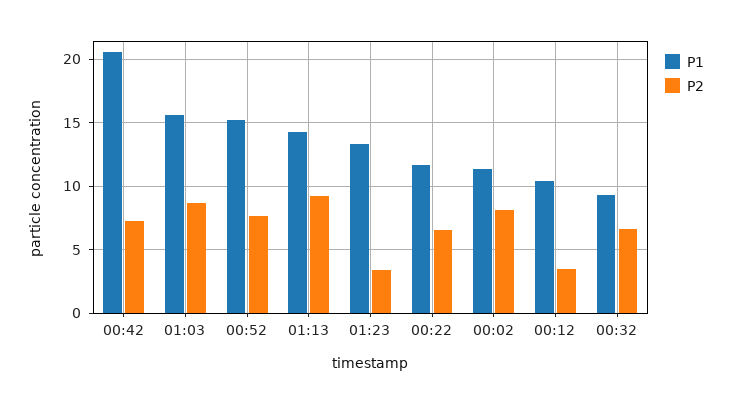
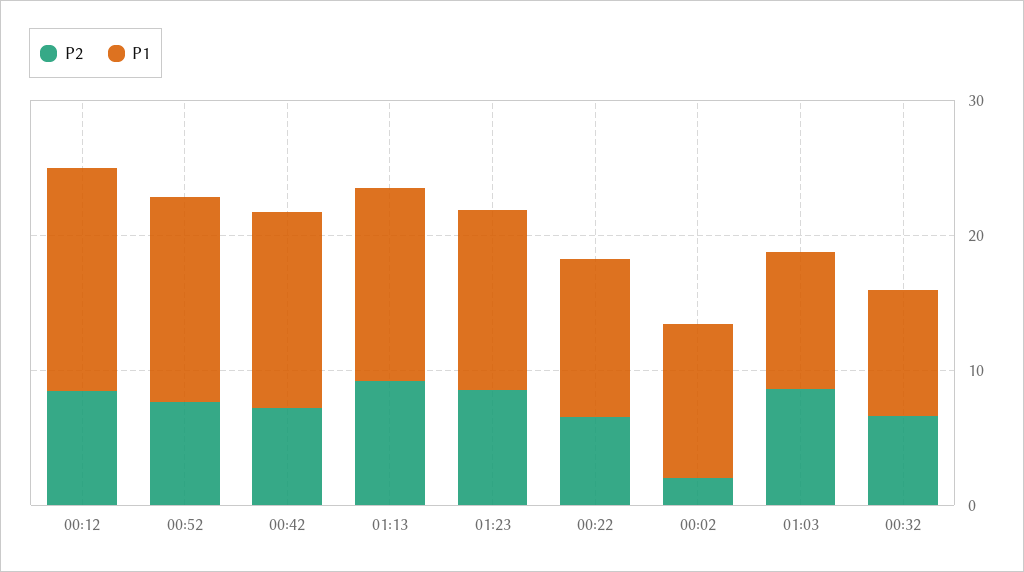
P1, 00:42: 20.5 -> 14
P1, 01:03: 15.5 -> 10
P2, 01:23: 3.5 -> 8
P2, 00:02: 8 -> 2
P1, 00:12: 10.5 -> 16
P2, 00:12: 3.5 -> 8

